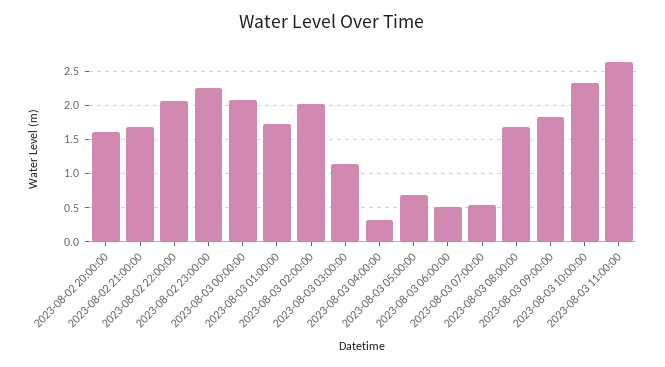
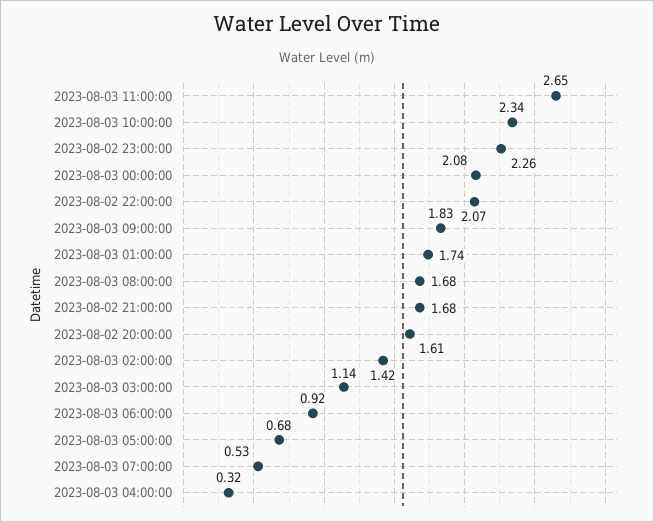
2023-08-03 02:00:00: 2 -> 1.42
2023-08-03 06:00:00: 0.5 -> 0.92

